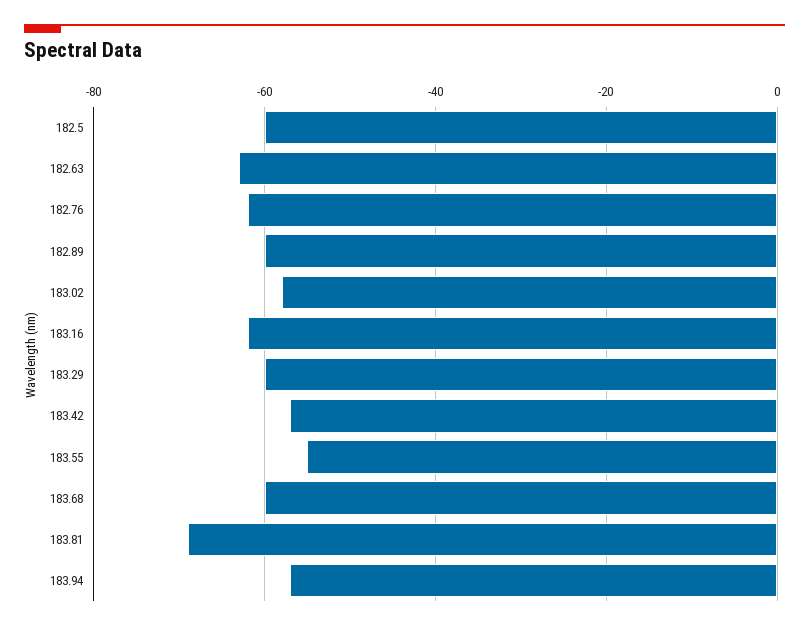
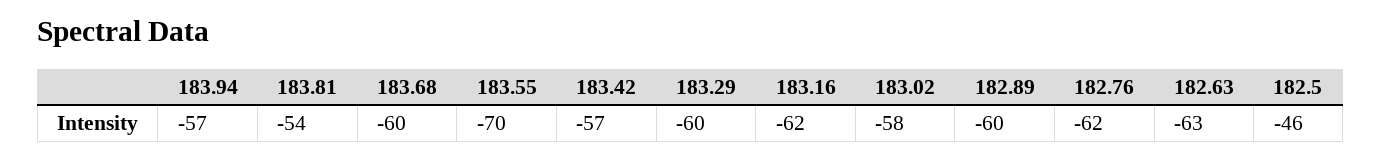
182.5: -60 -> -46
183.55: -55 -> -70
183.81: -70 -> -54

